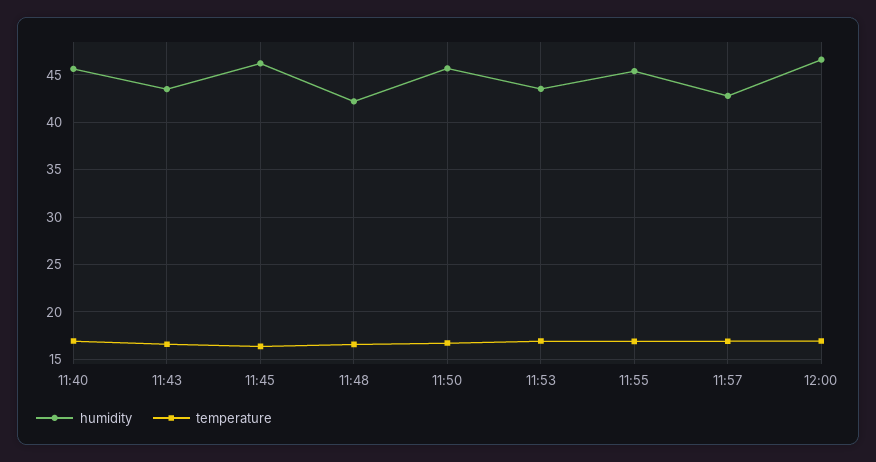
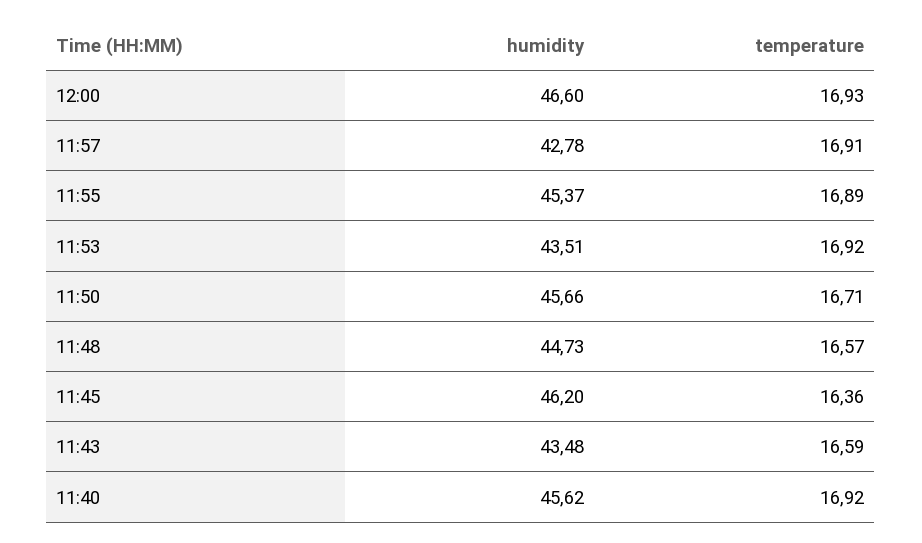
humidity, 11:48: 42 -> 44.73

